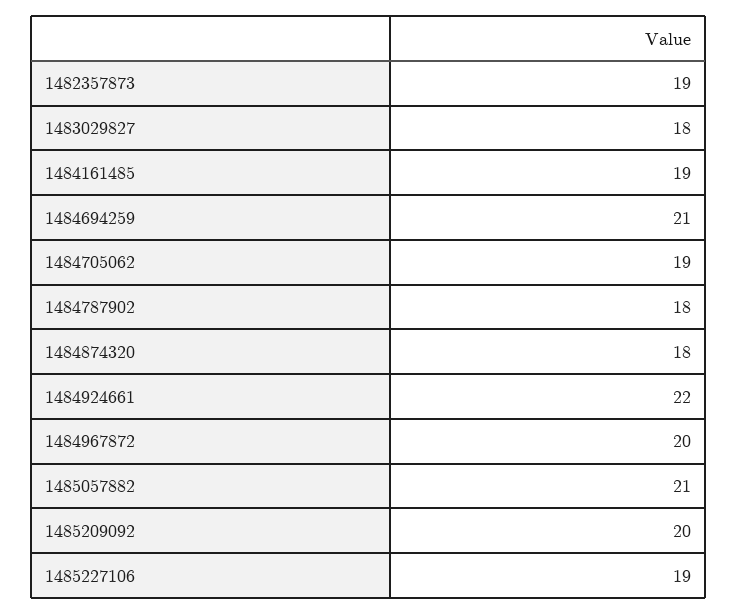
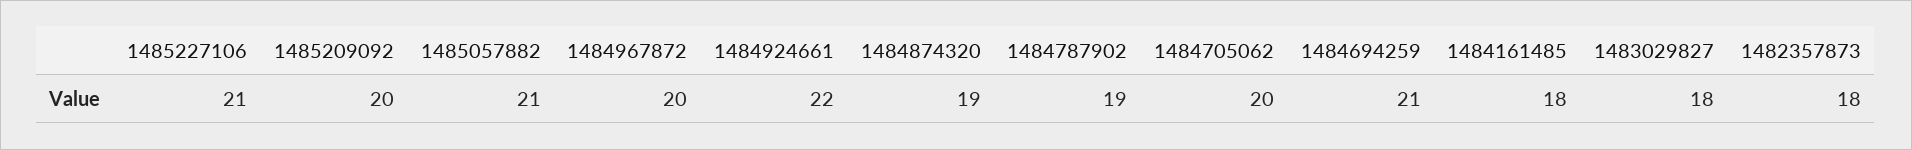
1482357873: 19 -> 18
1484161485: 19 -> 18
1484705062: 19 -> 20
1484787902: 18 -> 19
1484874320: 18 -> 19
1485227106: 19 -> 21

